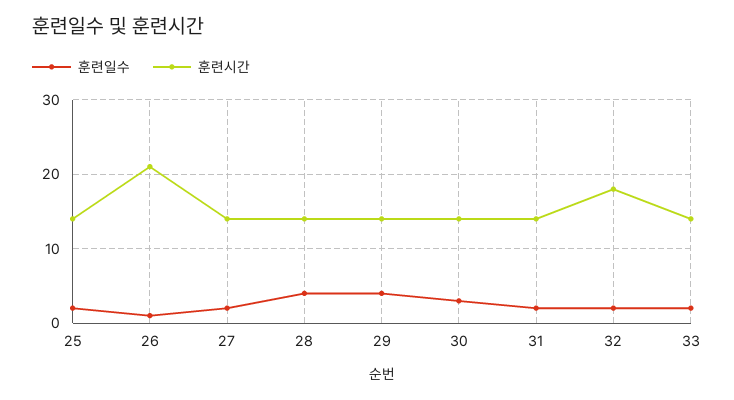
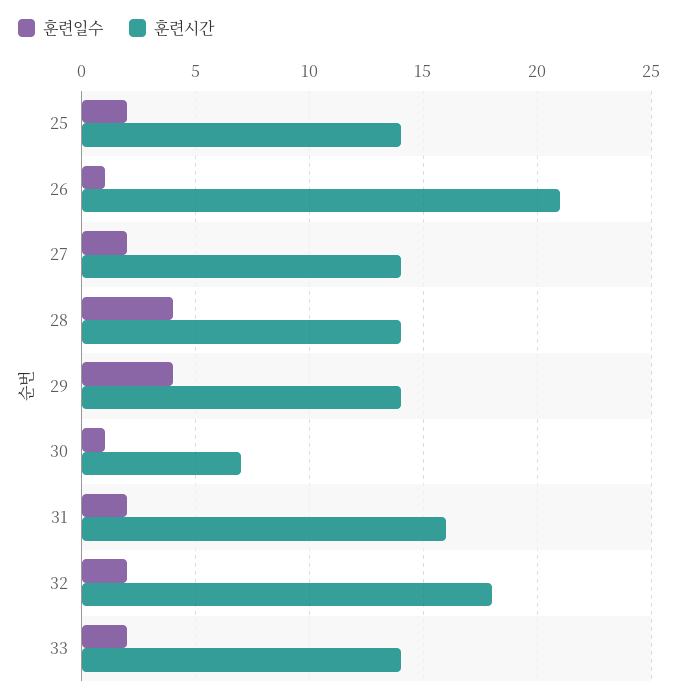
훈련일수, 30: 3 -> 1
훈련시간, 30: 14 -> 7
훈련시간, 31: 14 -> 16

